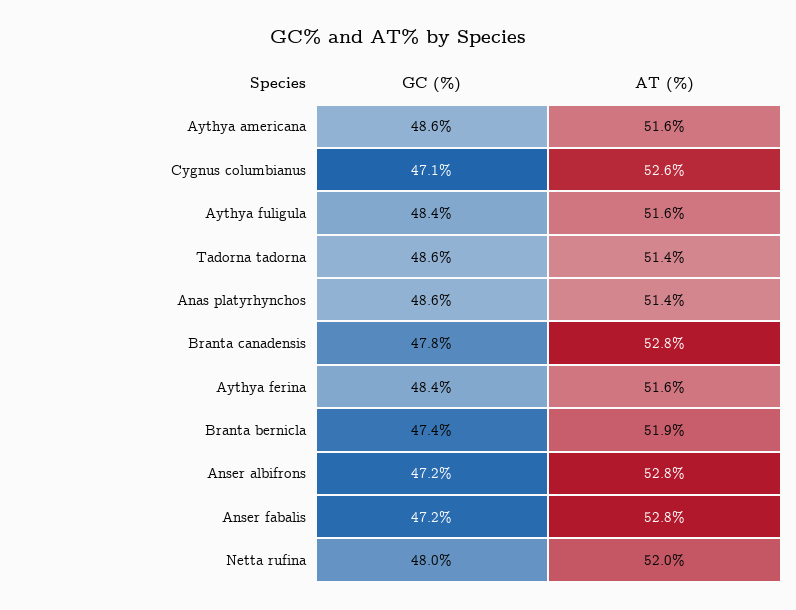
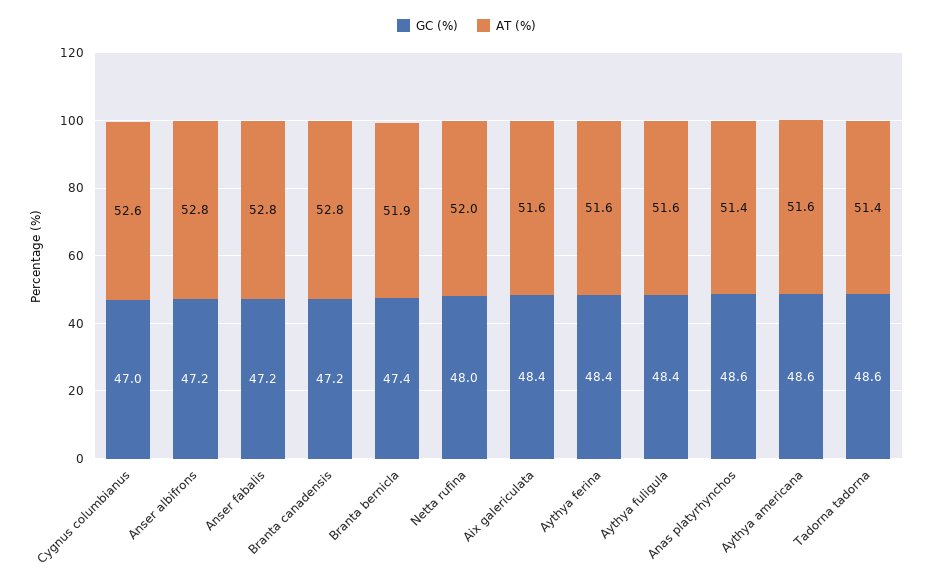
GC (%), Cygnus columbianus: 47.1 -> 47
GC (%), Branta canadensis: 47.8 -> 47.2
GC (%), Aix galericulata: none -> 48.4
AT (%), Aix galericulata: none -> 51.6

